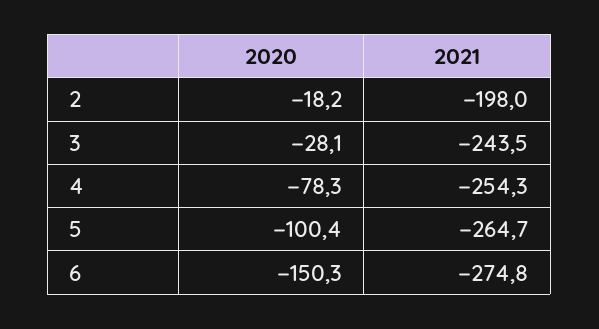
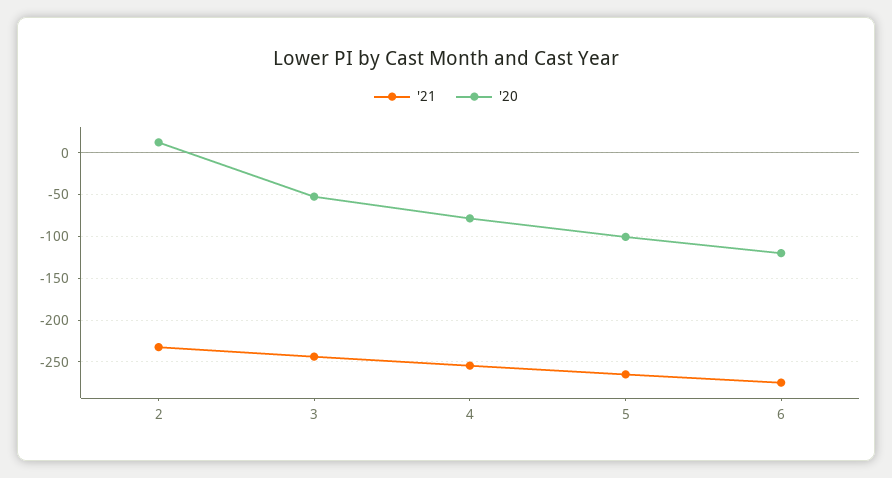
2020, 2: -18.2 -> 10
2021, 2: -198 -> -230
2020, 3: -28.1 -> -50
2020, 6: -150.3 -> -120

